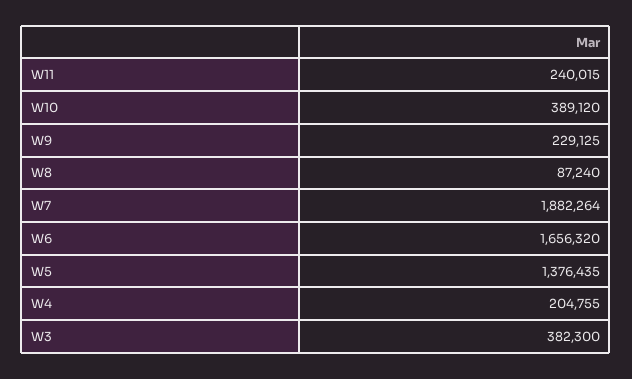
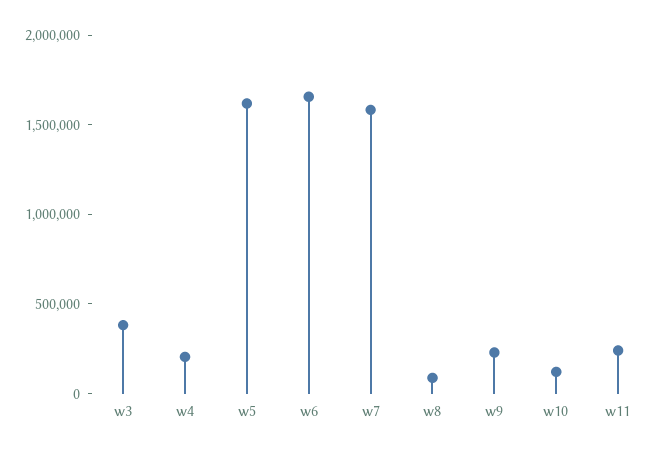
W10: 389120 -> 100000
W7: 1882264 -> 1600000
W5: 1376435 -> 1600000

